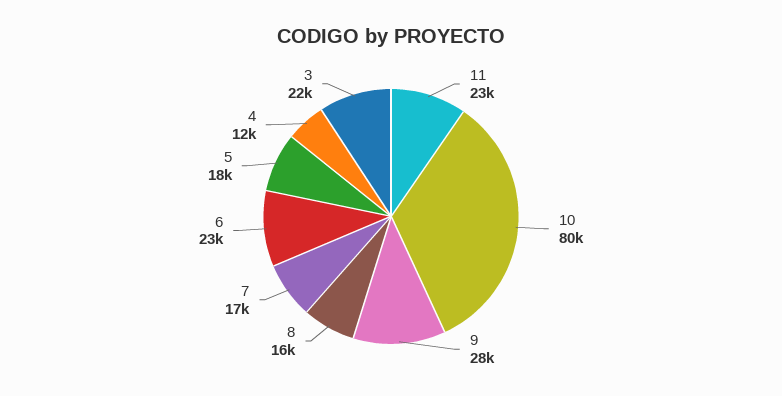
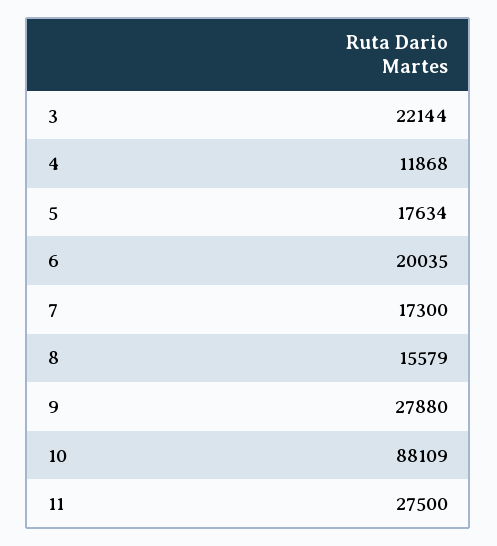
11: 23000 -> 27500
10: 80000 -> 88109
6: 23000 -> 20035

